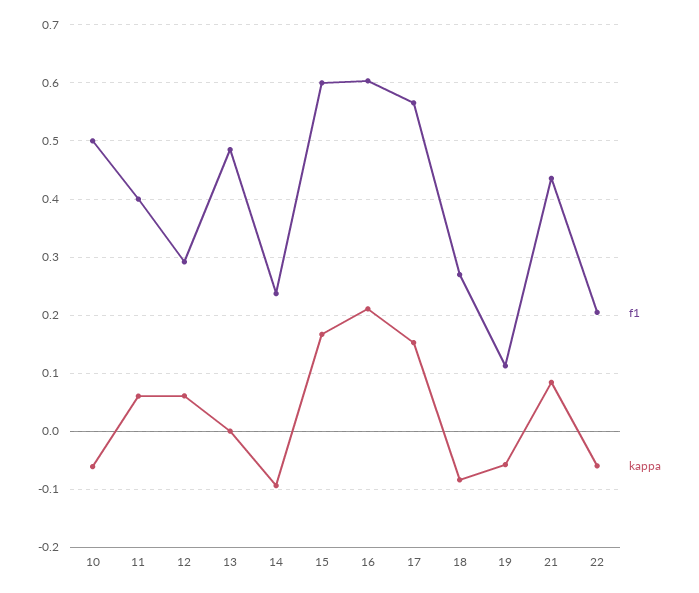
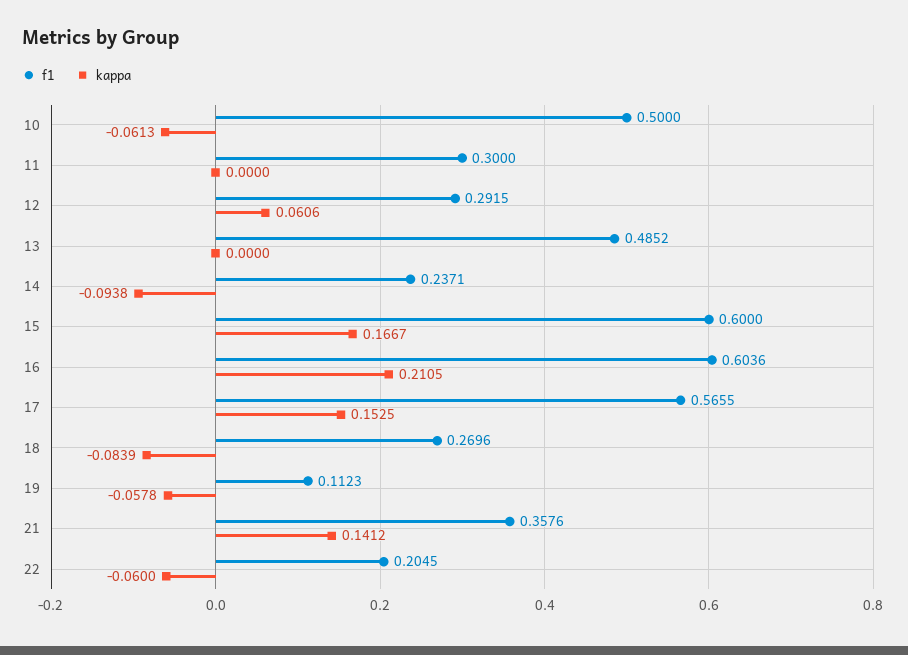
f1, 11: 0.4 -> 0.3
kappa, 11: 0.06 -> 0
f1, 21: 0.44 -> 0.3576
kappa, 21: 0.08 -> 0.1412

